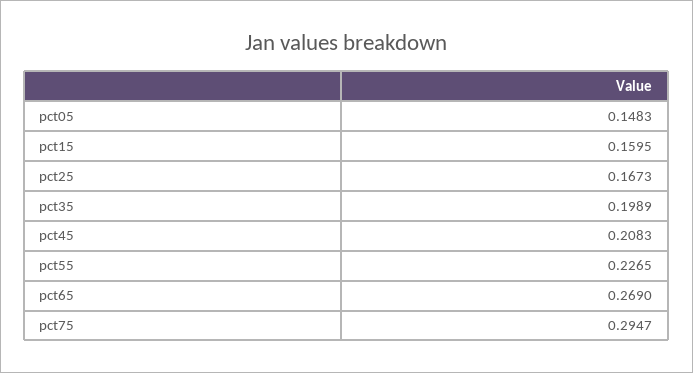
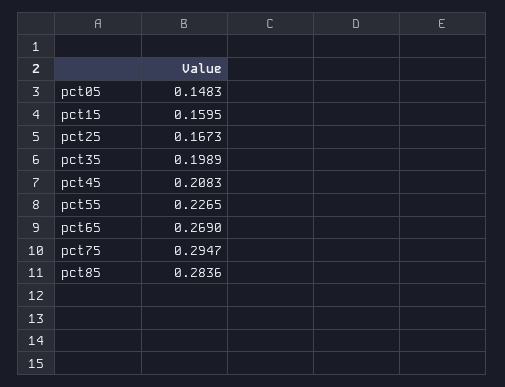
pct85: none -> 0.2836

